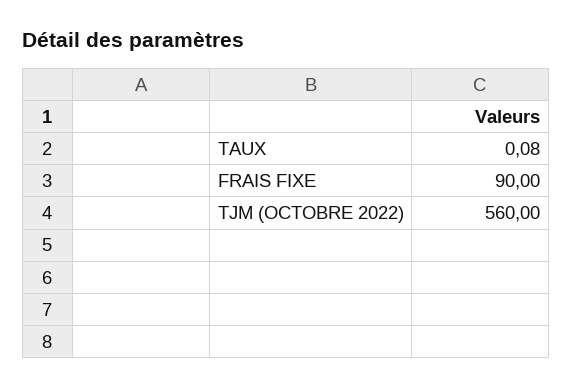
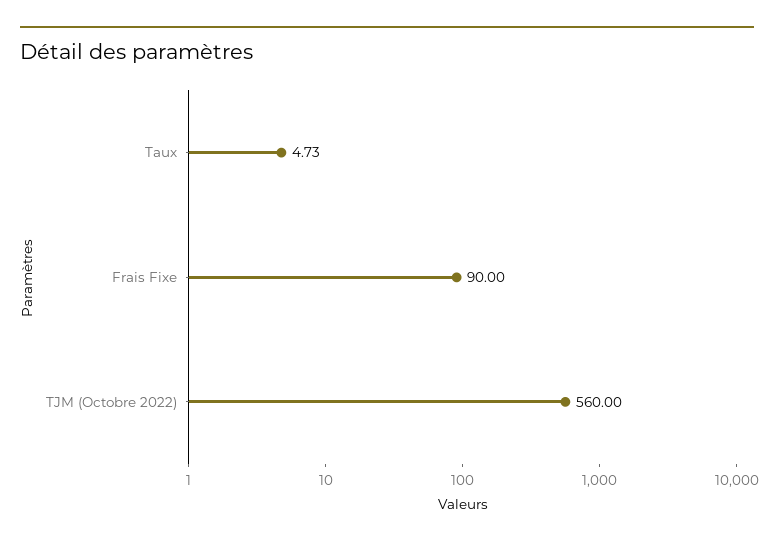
TAUX: 0.08 -> 4.73

